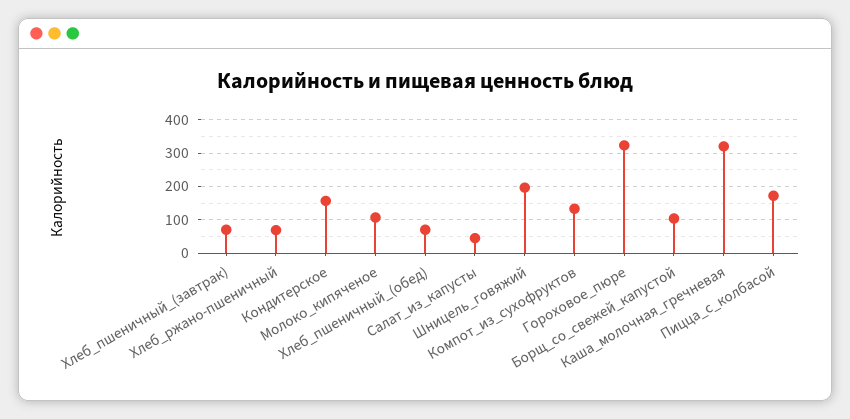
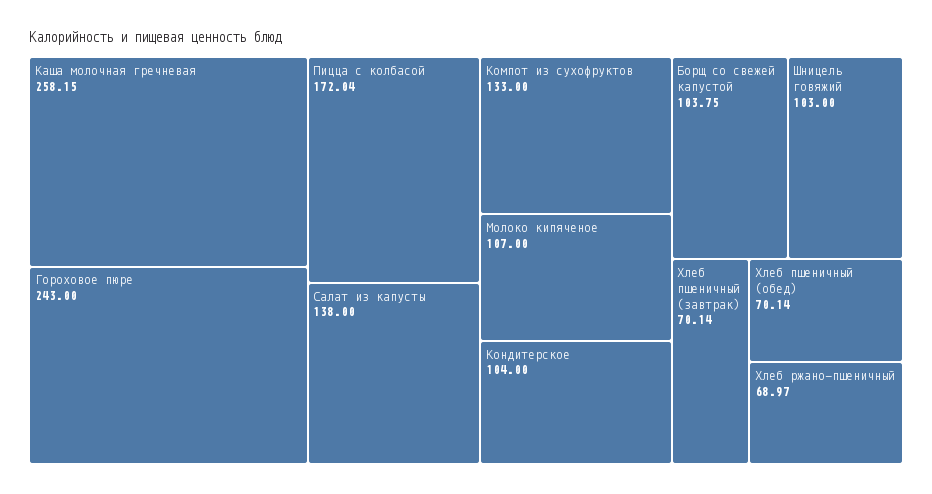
Кондитерское: 160 -> 104
Салат_из_капусты: 40 -> 138
Шницель_говяжий: 200 -> 103
Гороховое_пюре: 320 -> 243
Каша_молочная_гречневая: 320 -> 258.15

